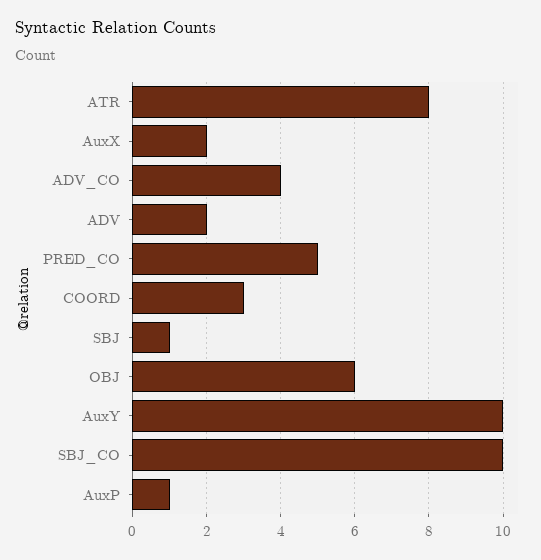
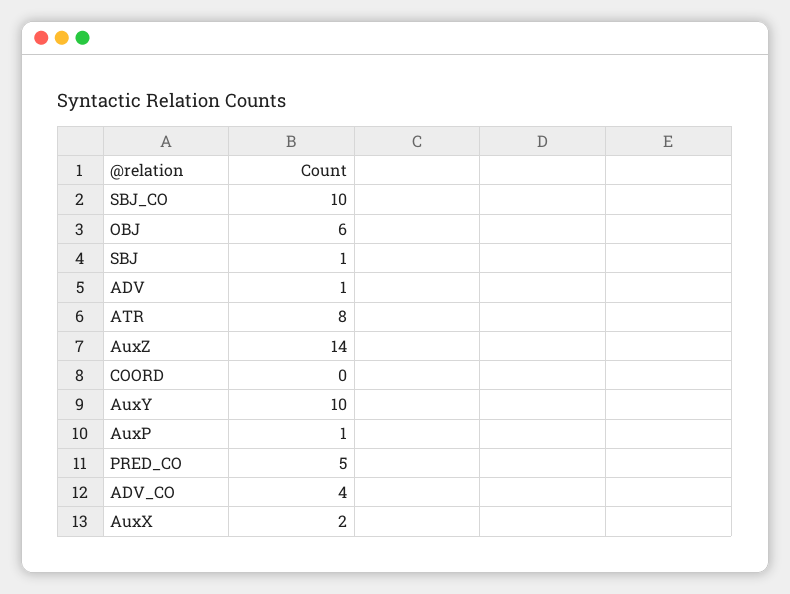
ADV: 2 -> 1
COORD: 3 -> 0
AuxZ: none -> 14

